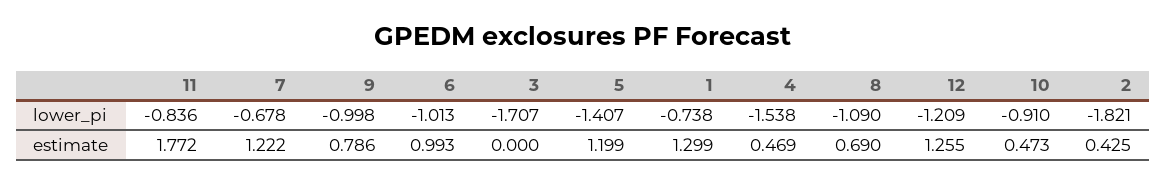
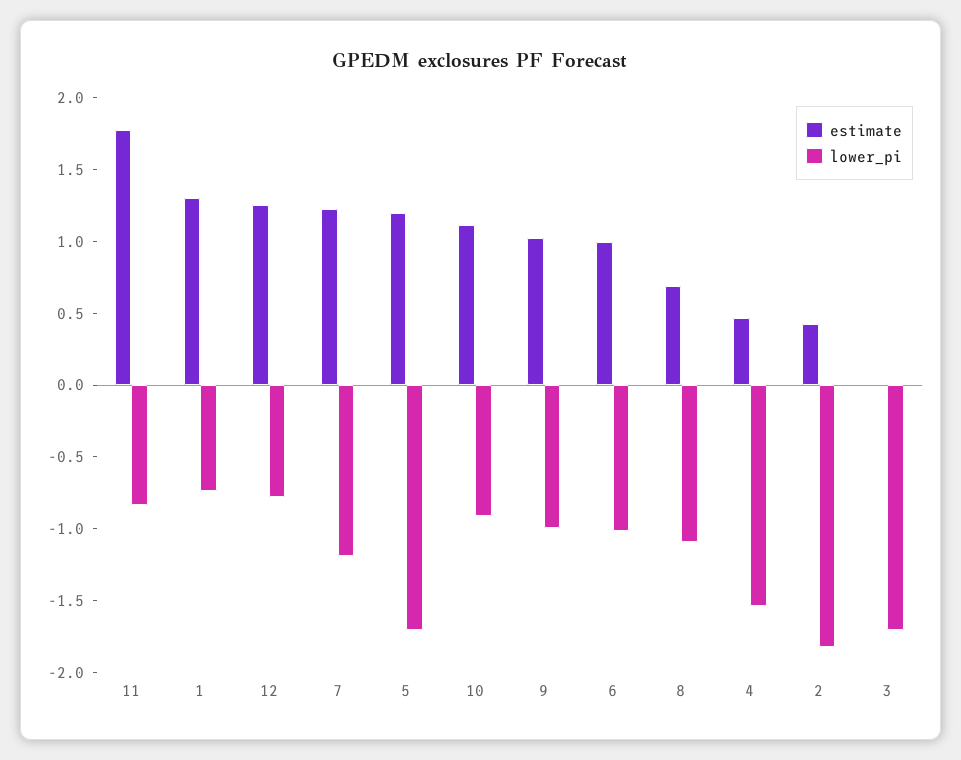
lower_pi, 7: -0.678 -> -1.2
lower_pi, 5: -1.407 -> -1.7
lower_pi, 12: -1.209 -> -0.8
estimate, 9: 0.786 -> 1
estimate, 10: 0.473 -> 1.1

